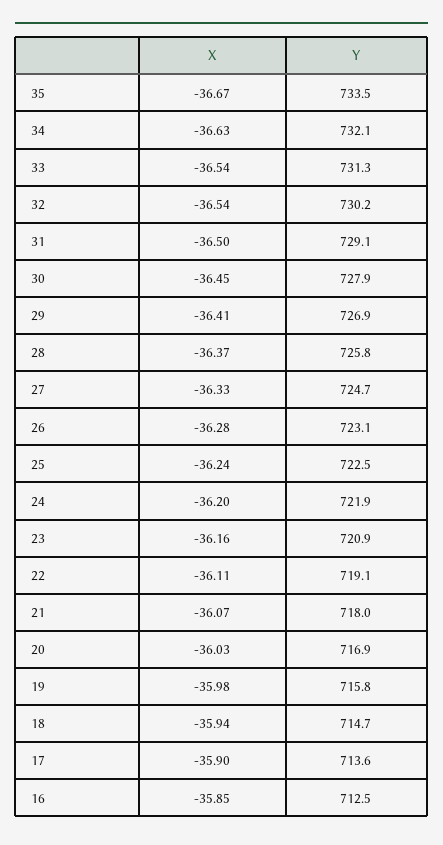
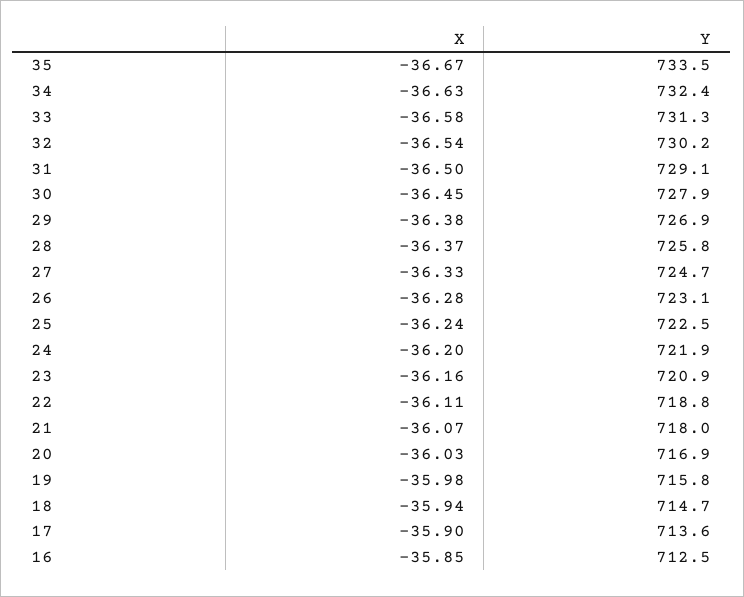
Y, 34: 732.1 -> 732.4
X, 33: -36.54 -> -36.58
X, 29: -36.41 -> -36.38
Y, 22: 719.1 -> 718.8

